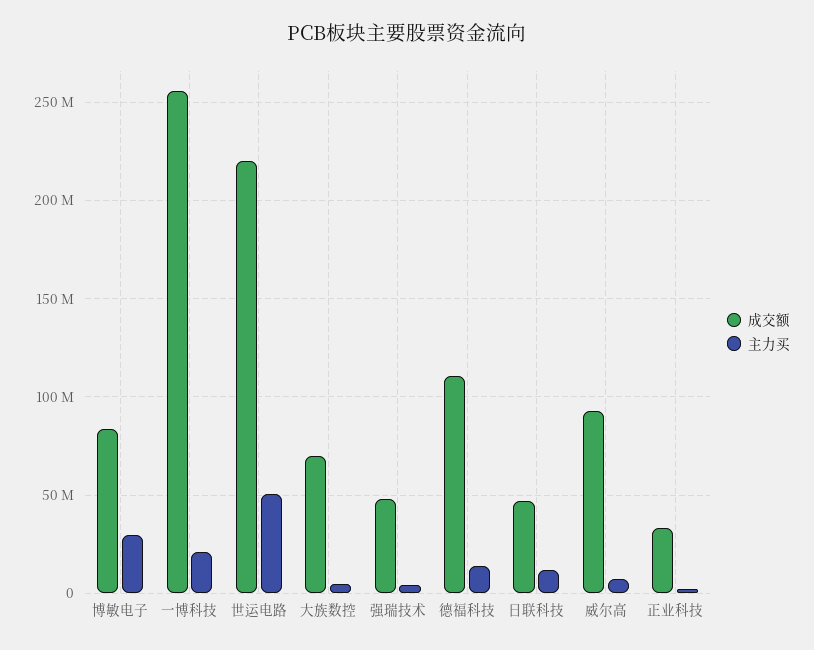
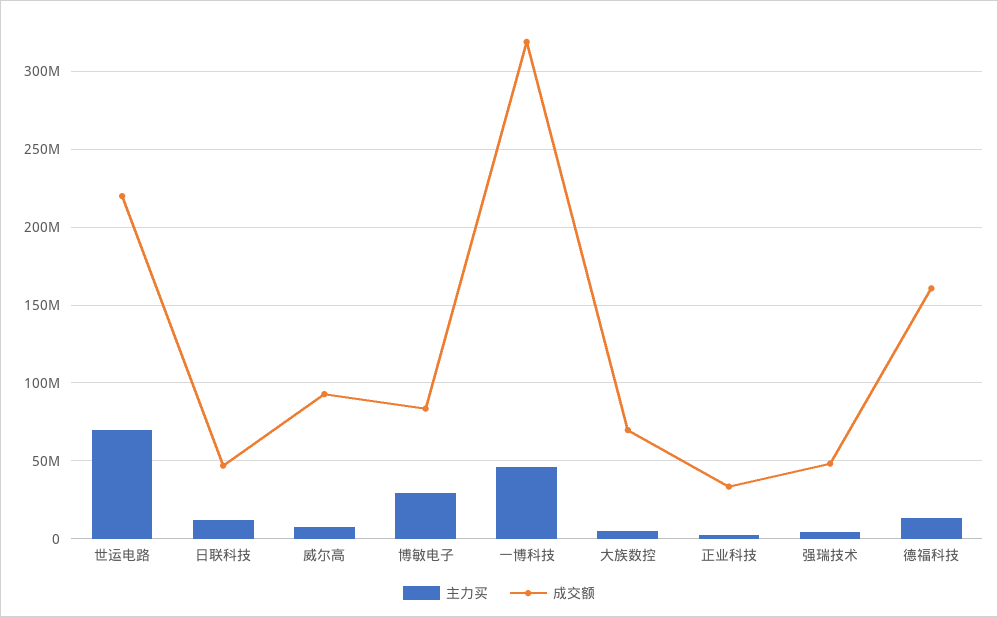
成交额, 一博科技: 255000000 -> 320000000
主力买, 一博科技: 20000000 -> 45000000
主力买, 世运电路: 50000000 -> 70000000
成交额, 德福科技: 110000000 -> 160000000

